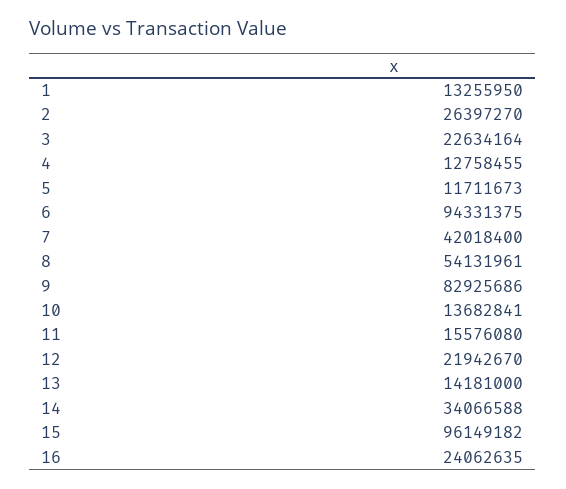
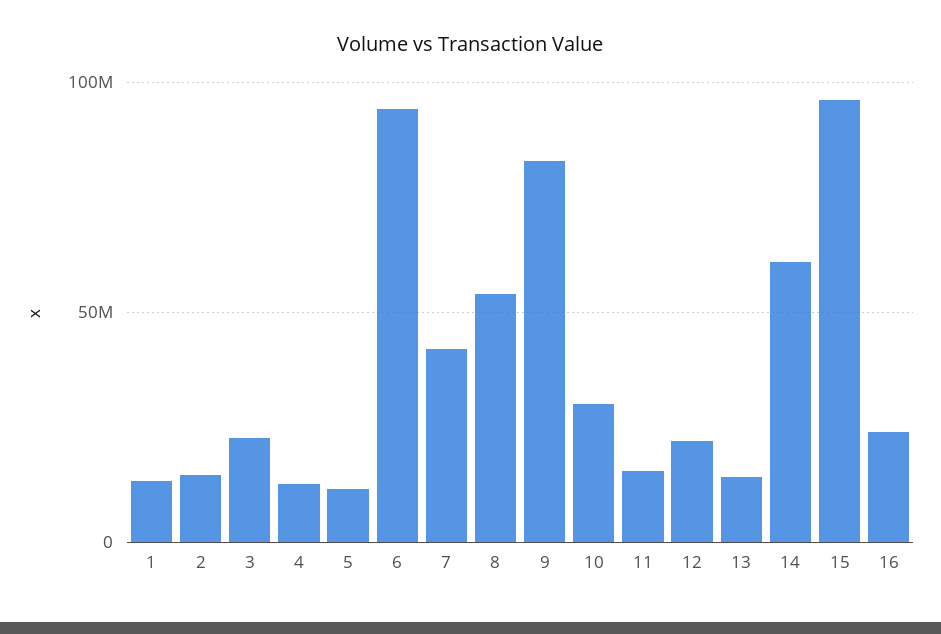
2: 26397270 -> 15000000
10: 13682841 -> 30000000
14: 34066588 -> 60000000

